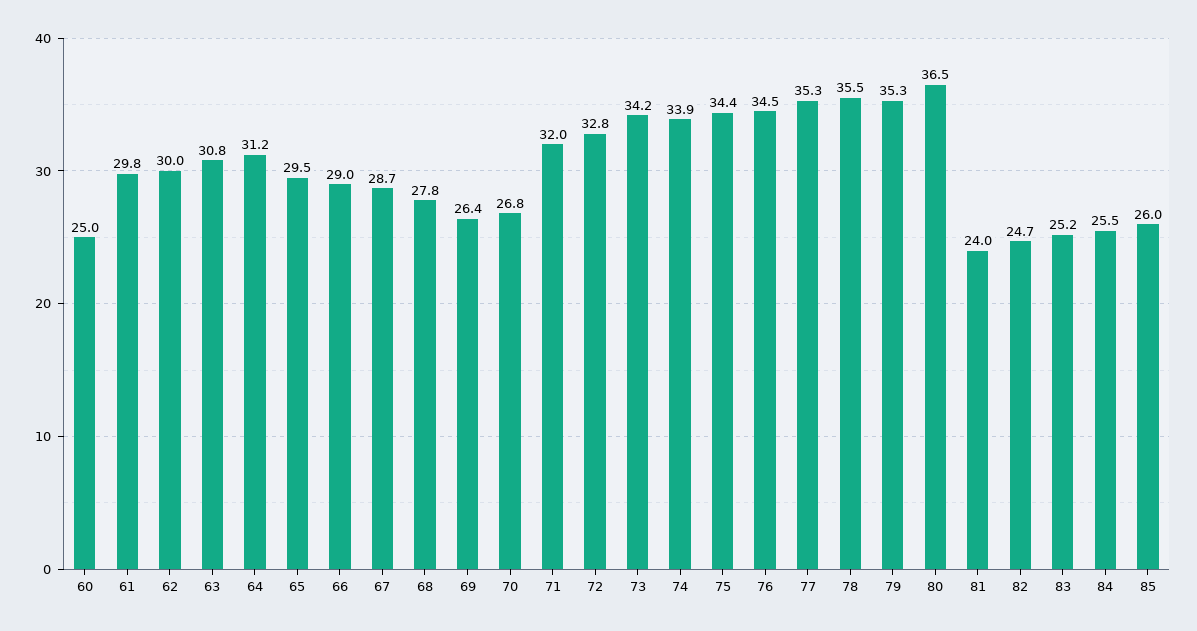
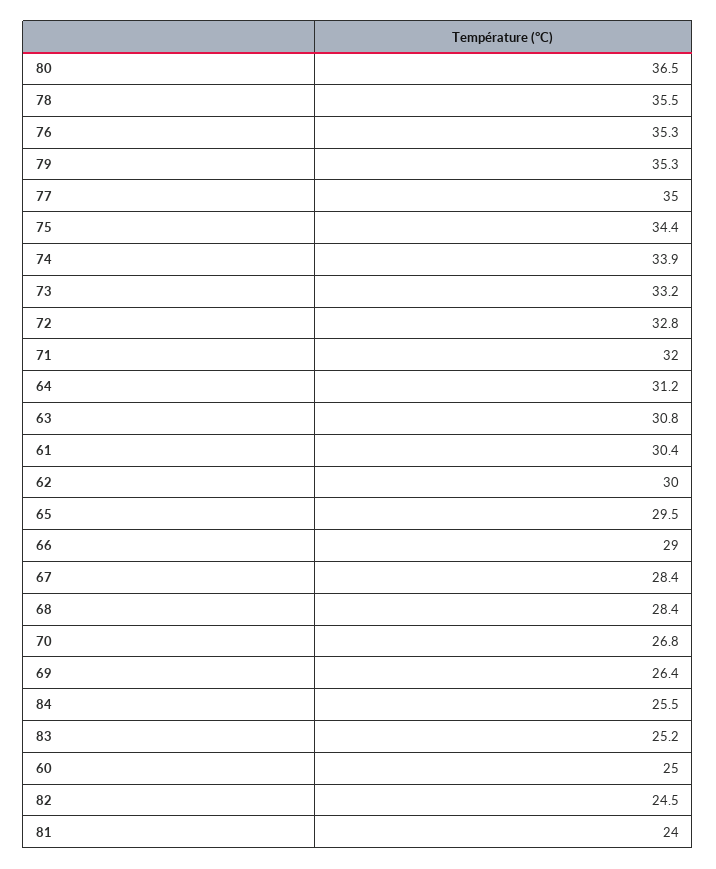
61: 29.8 -> 30.4
67: 28.7 -> 28.4
68: 27.8 -> 28.4
73: 34.2 -> 33.2
76: 34.5 -> 35.3
77: 35.3 -> 35
82: 24.7 -> 24.5
85: 26 -> none

